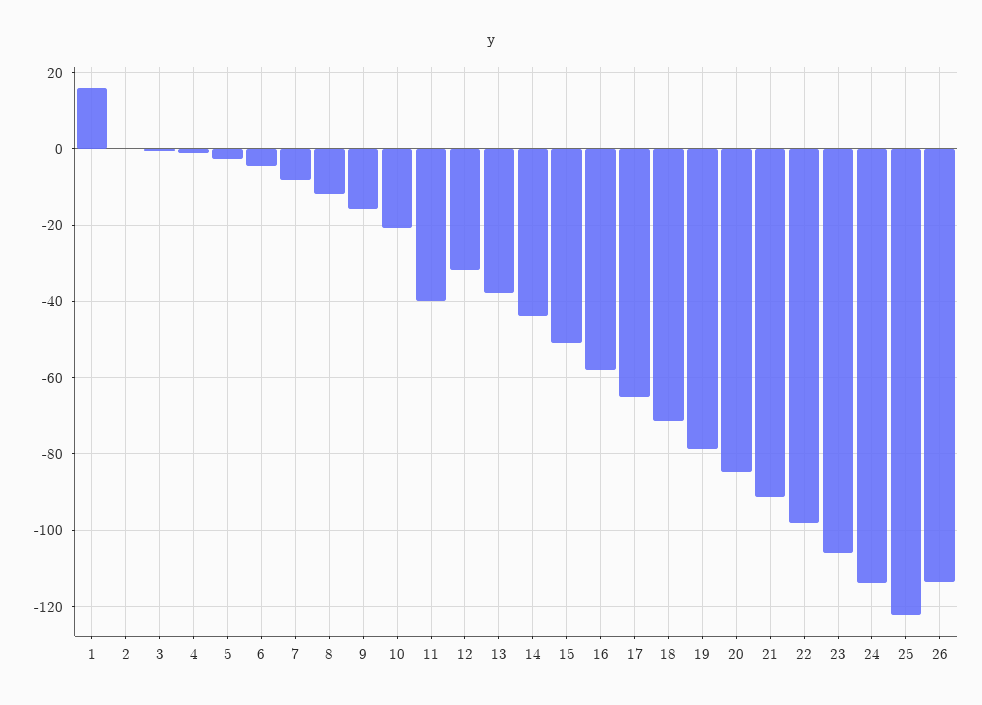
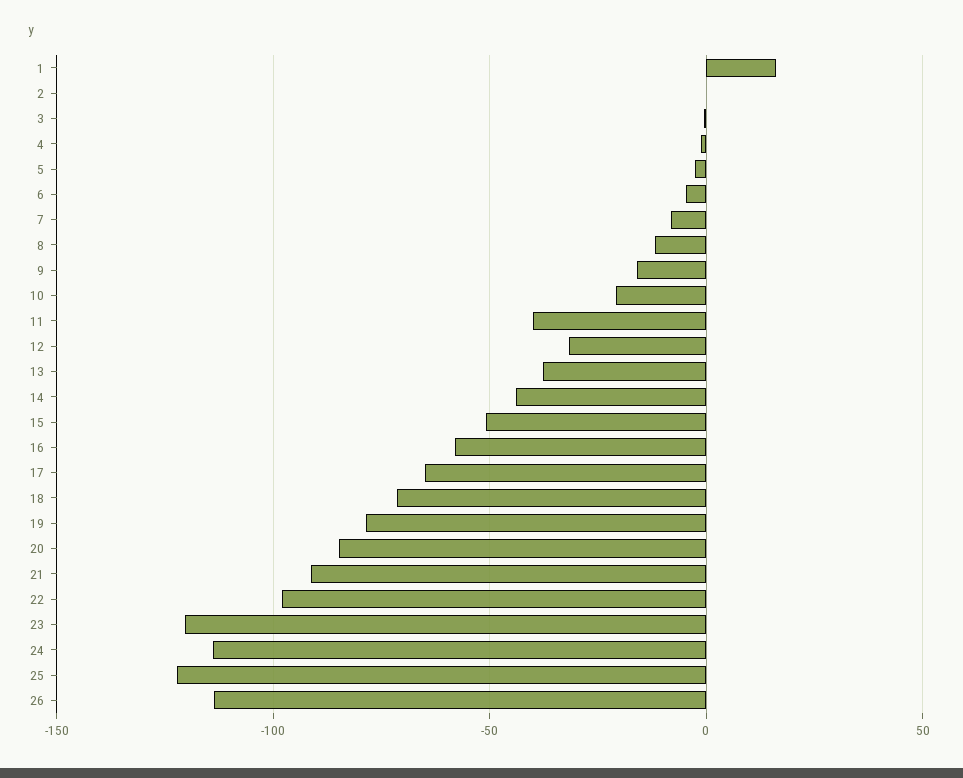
23: -106 -> -120

